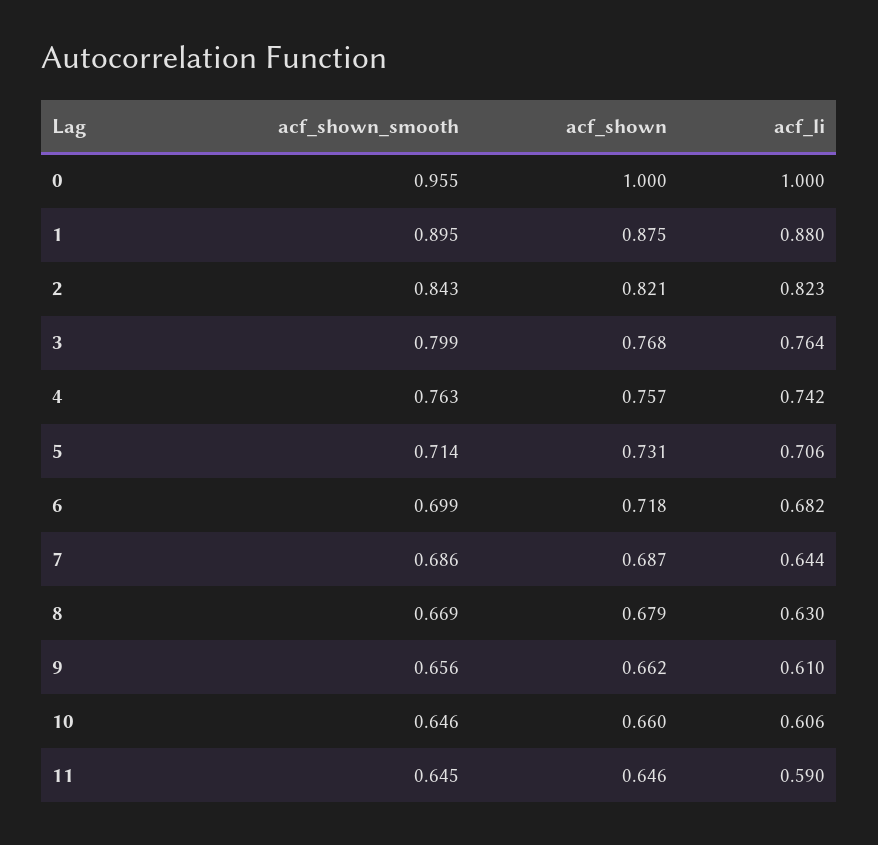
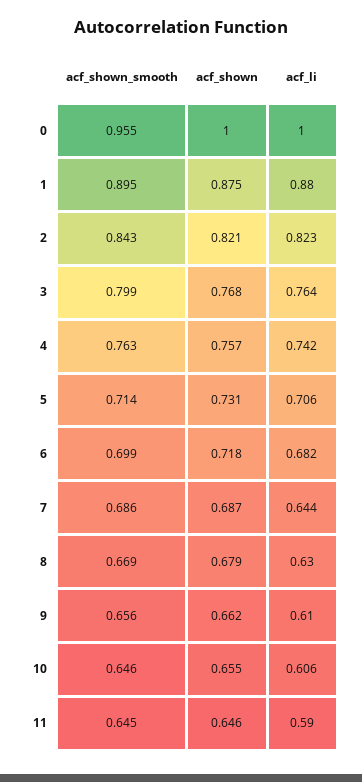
acf_shown, 10: 0.66 -> 0.655

